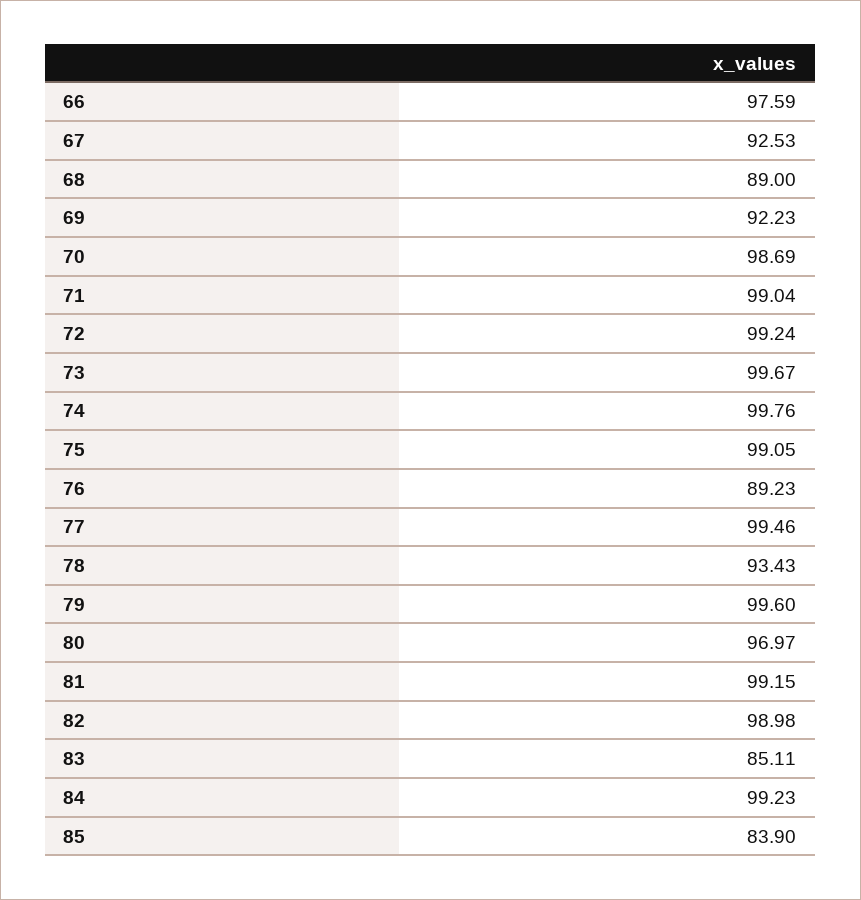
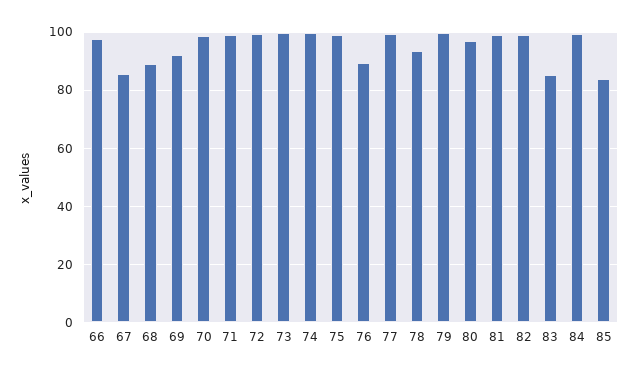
67: 92.53 -> 85

